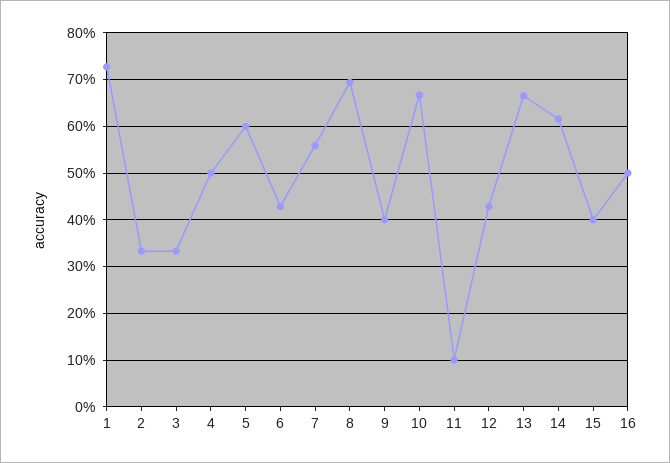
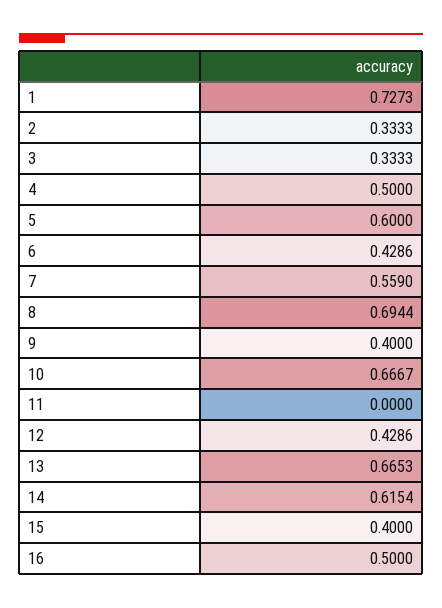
11: 0.1 -> 0

